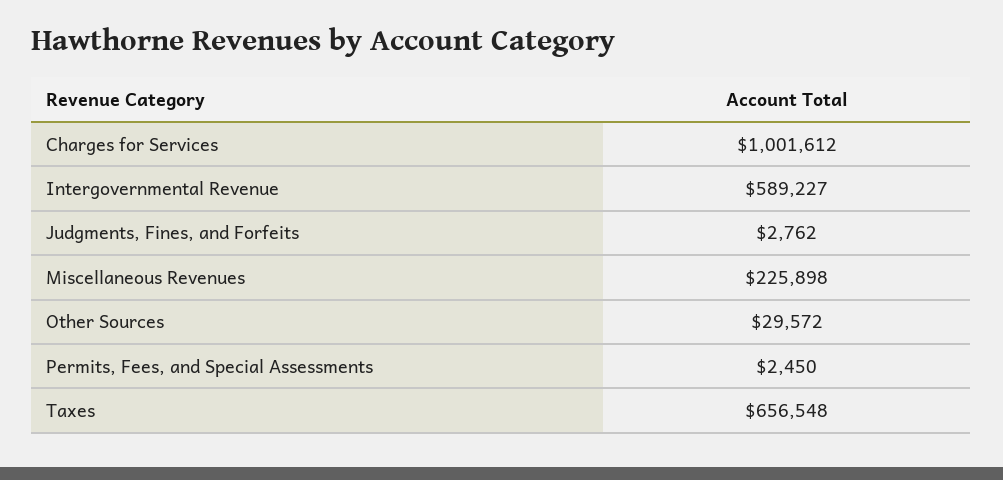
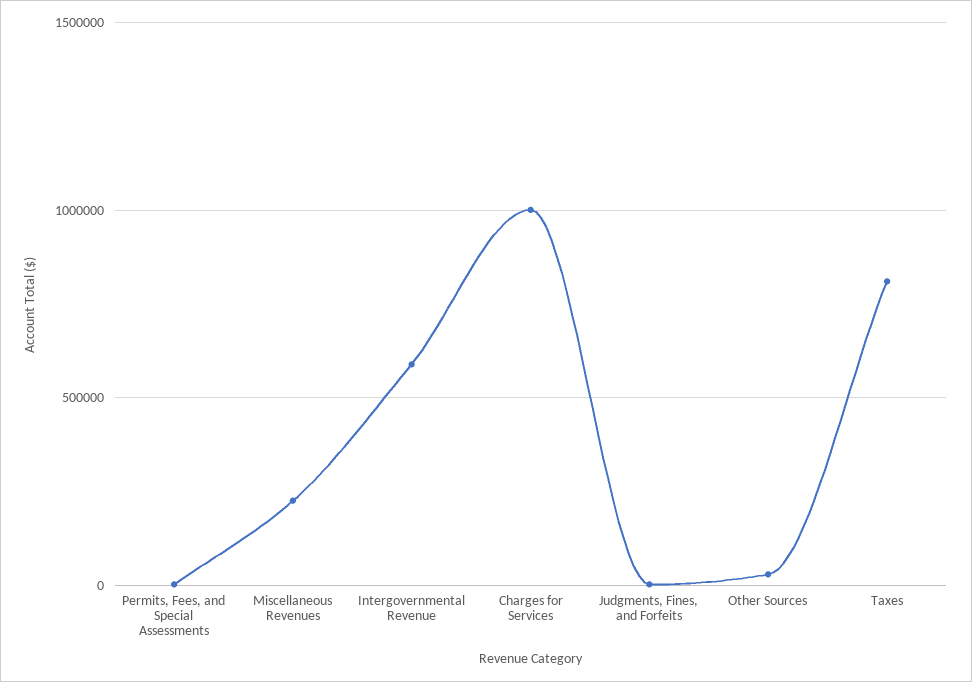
Taxes: 656548 -> 800000

